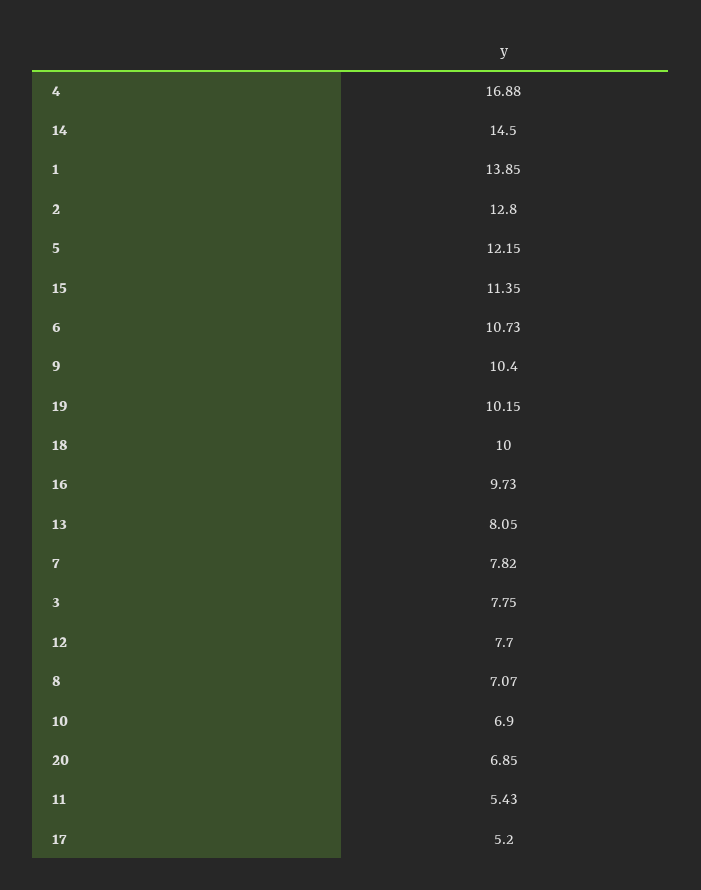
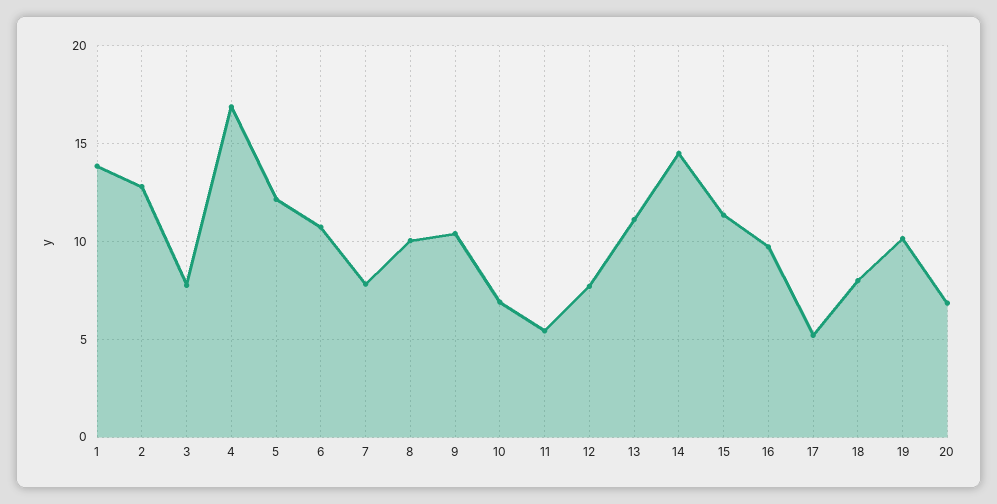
18: 10 -> 8
13: 8.05 -> 11
8: 7.07 -> 10

